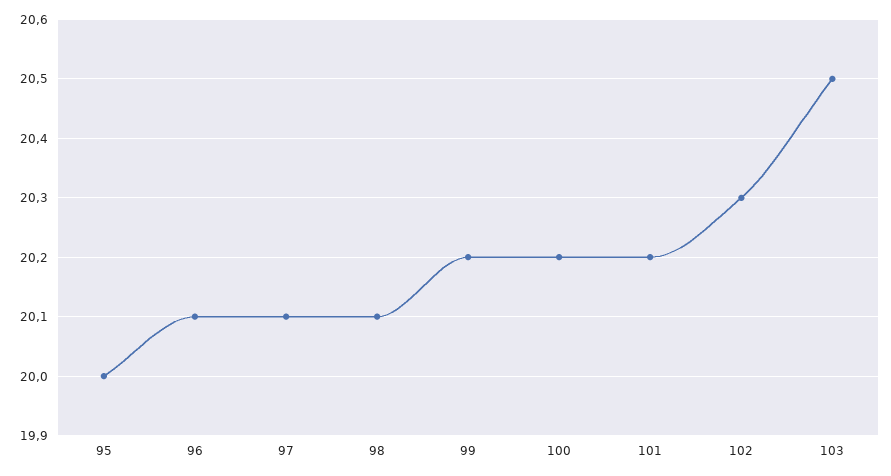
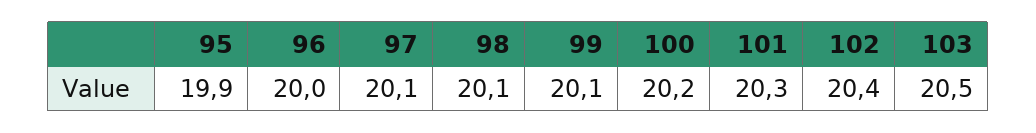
95: 20 -> 19.9
96: 20.1 -> 20
99: 20.2 -> 20.1
101: 20.2 -> 20.3
102: 20.3 -> 20.4

